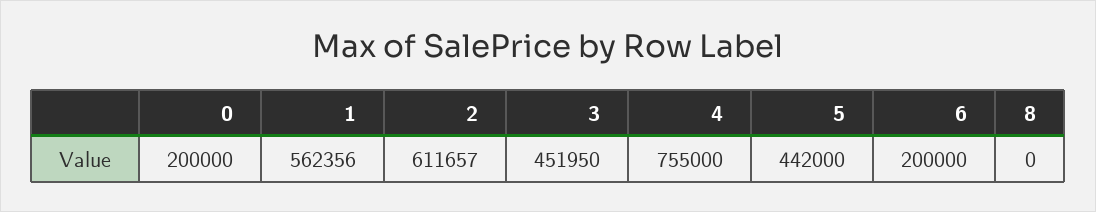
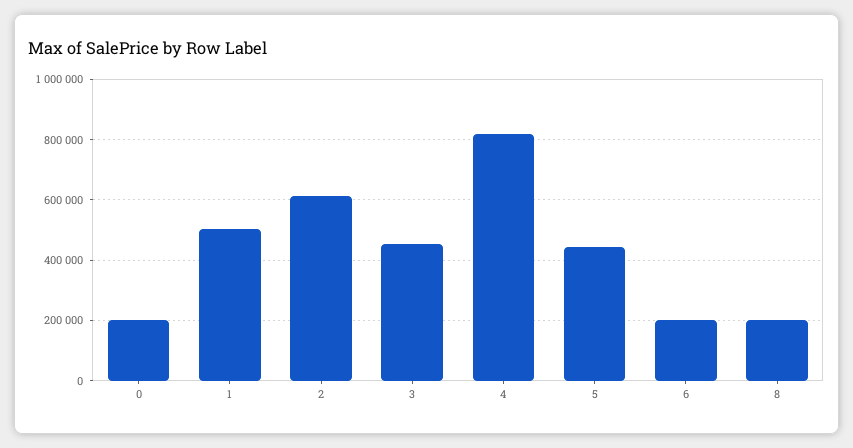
1: 562356 -> 500000
4: 755000 -> 820000
8: 0 -> 200000

